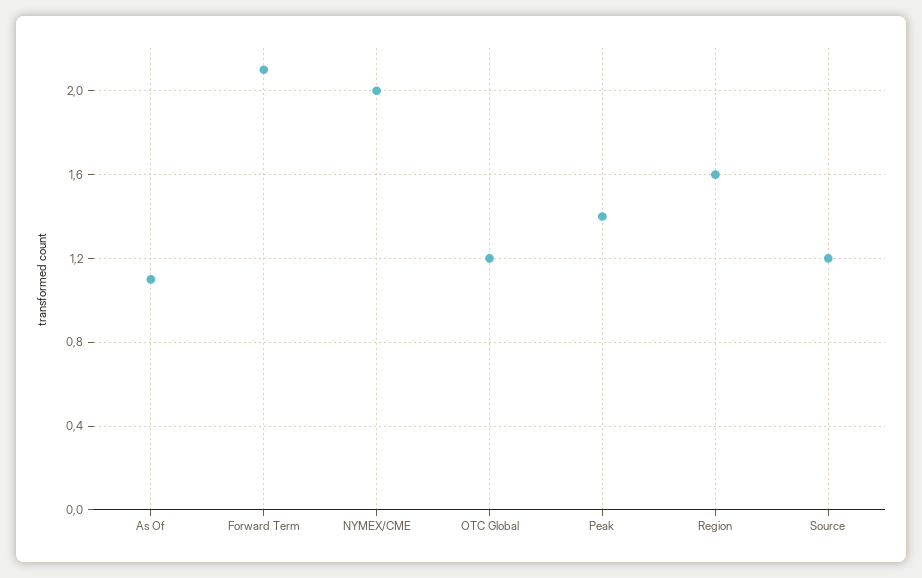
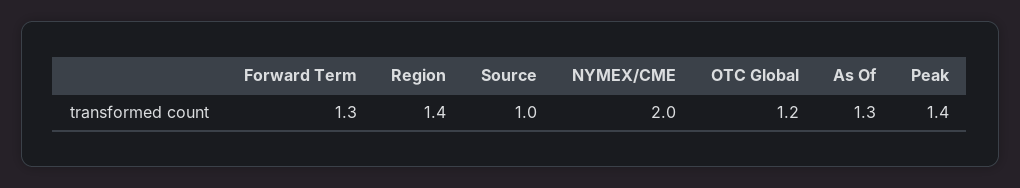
As Of: 1.1 -> 1.3
Forward Term: 2.1 -> 1.3
Region: 1.6 -> 1.4
Source: 1.2 -> 1

